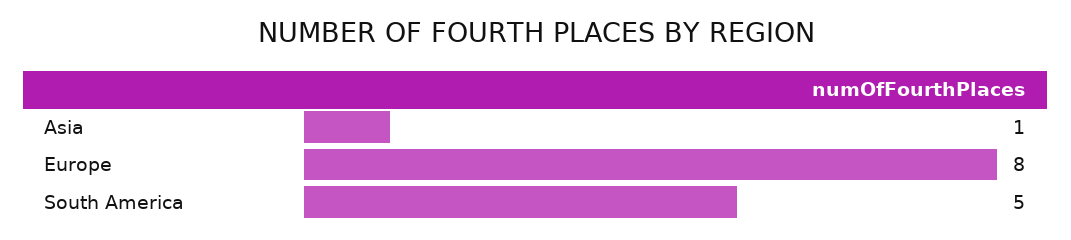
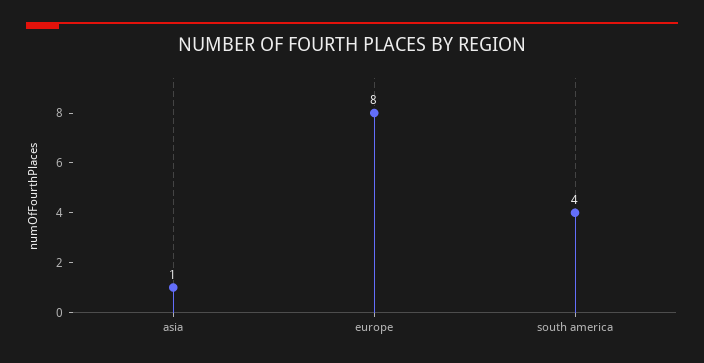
South America: 5 -> 4

